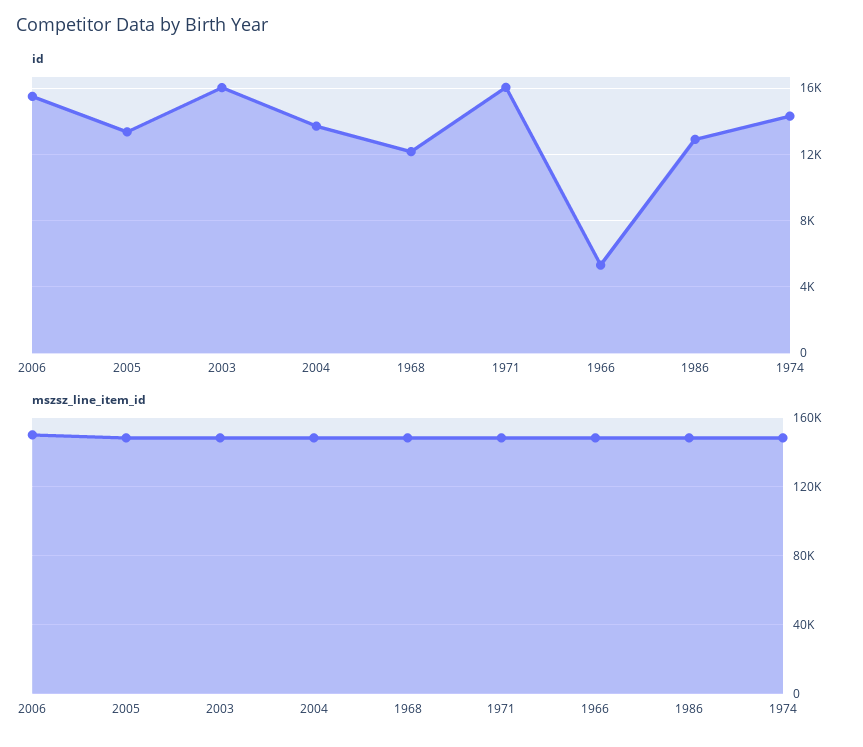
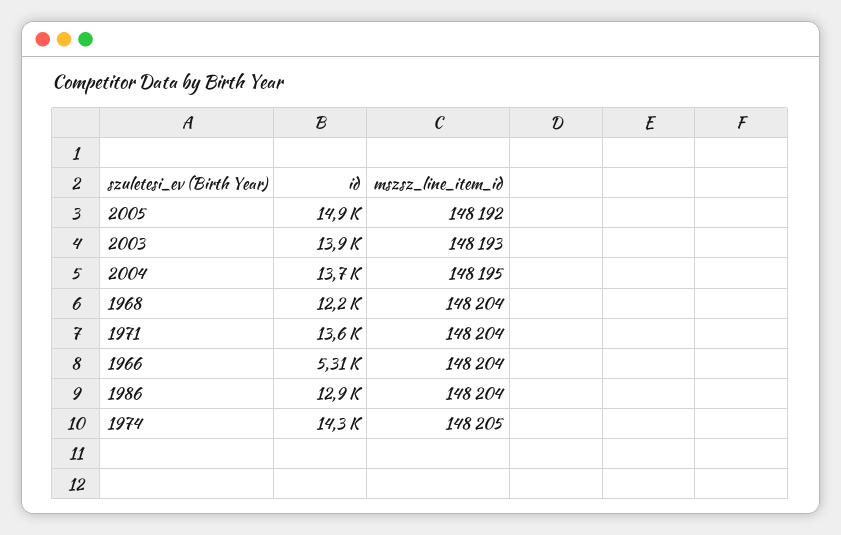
id, 2006: 15500 -> none
id, 2005: 13500 -> 14900
id, 2003: 16000 -> 13900
id, 1971: 16000 -> 13600
mszsz_line_item_id, 2006: 150000 -> none

